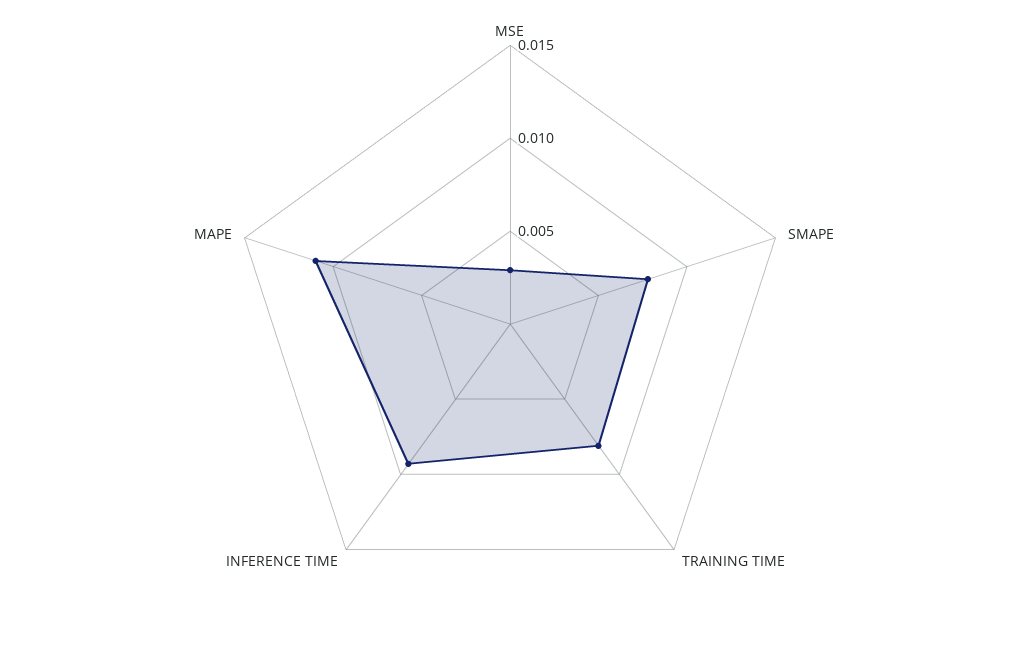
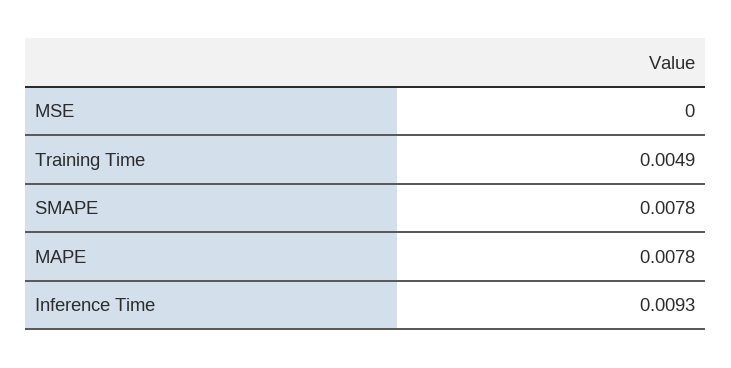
MSE: 0.003 -> 0
TRAINING TIME: 0.008 -> 0.0049
MAPE: 0.011 -> 0.0078

